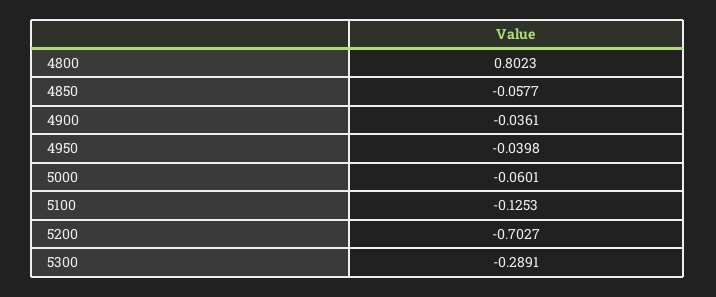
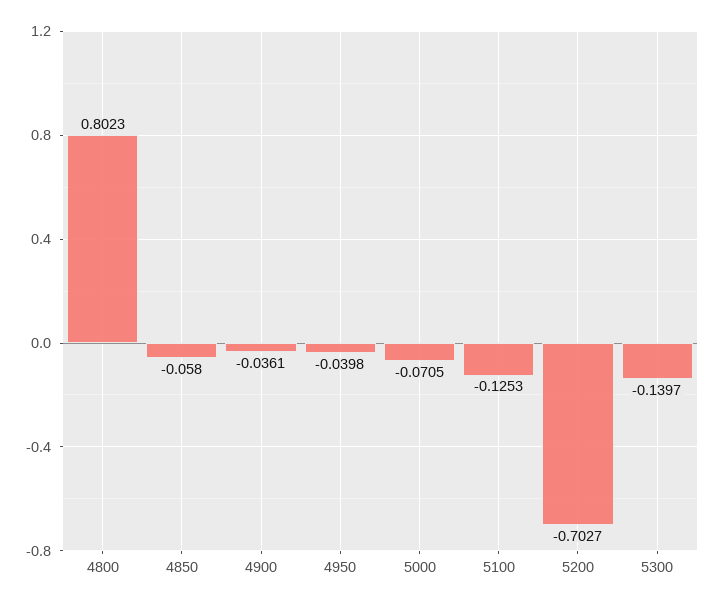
4850: -0.0577 -> -0.058
5000: -0.0601 -> -0.0705
5300: -0.2891 -> -0.1397

